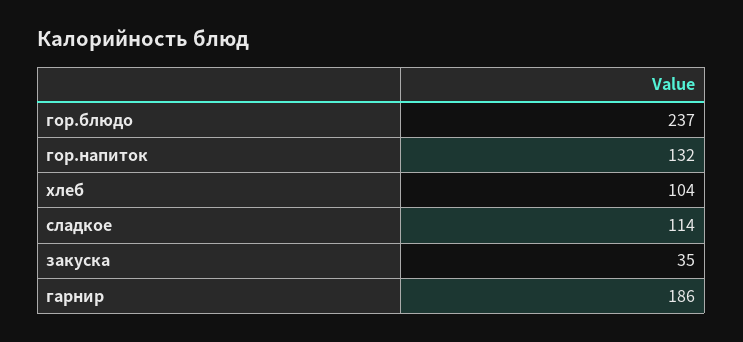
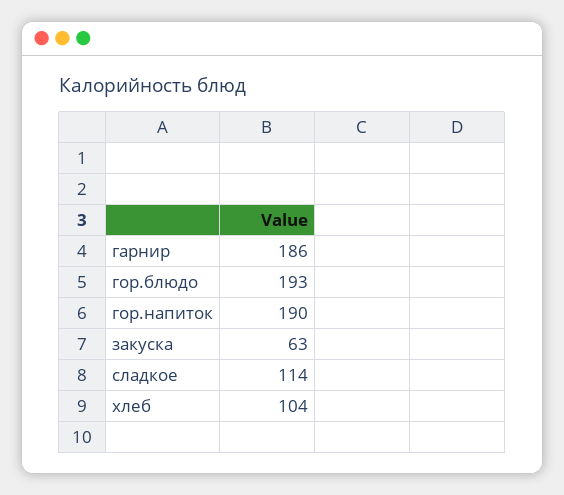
гор.блюдо: 237 -> 193
гор.напиток: 132 -> 190
закуска: 35 -> 63

